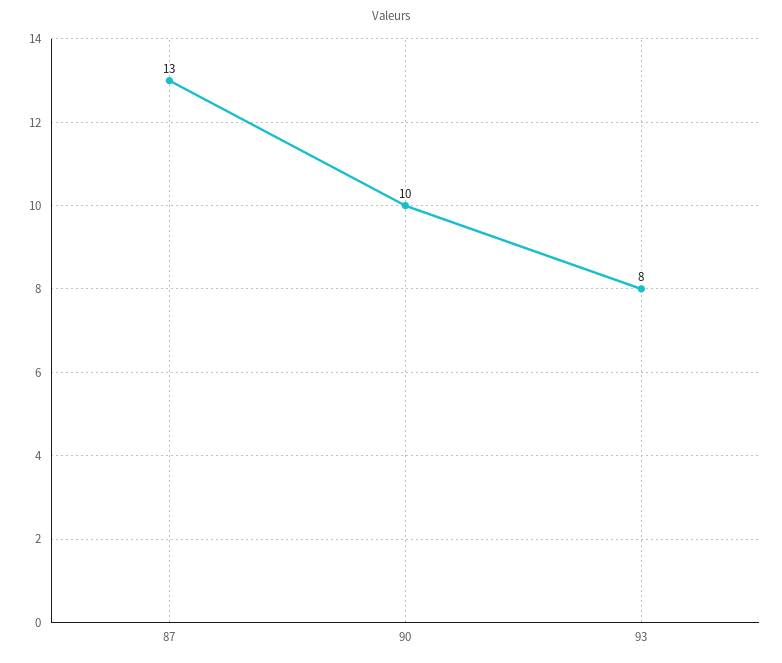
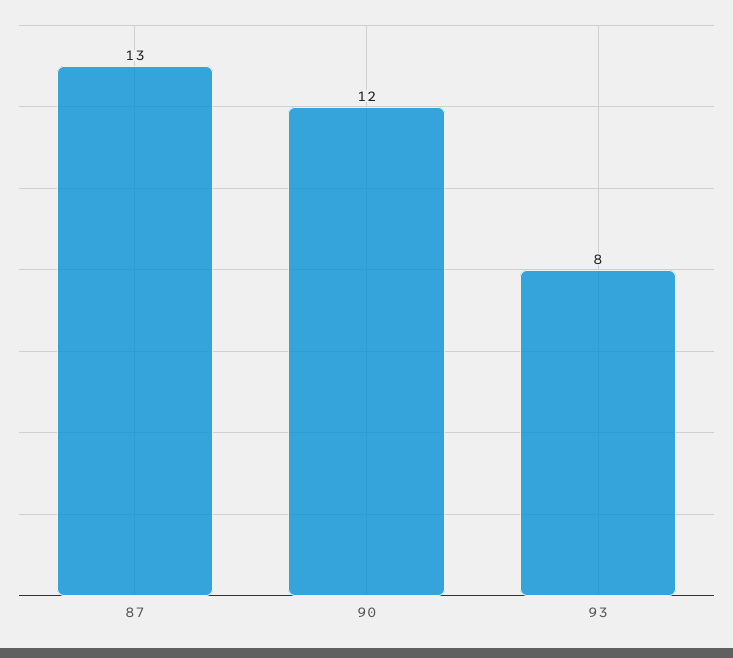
90: 10 -> 12

